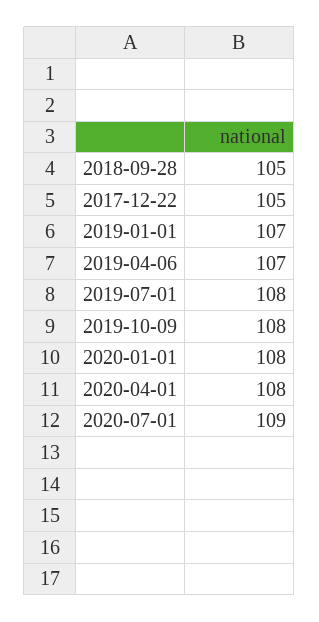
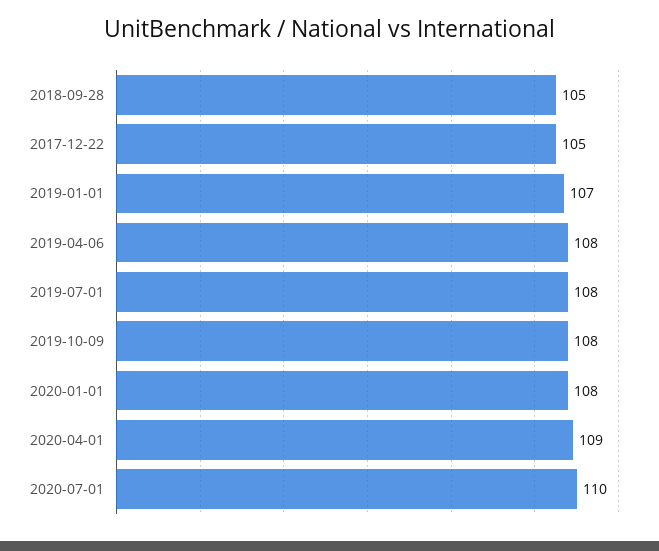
2019-04-06: 107 -> 108
2020-04-01: 108 -> 109
2020-07-01: 109 -> 110

